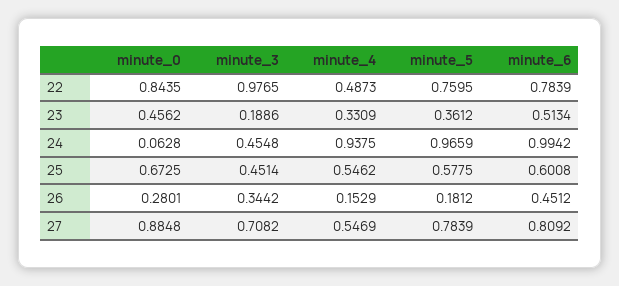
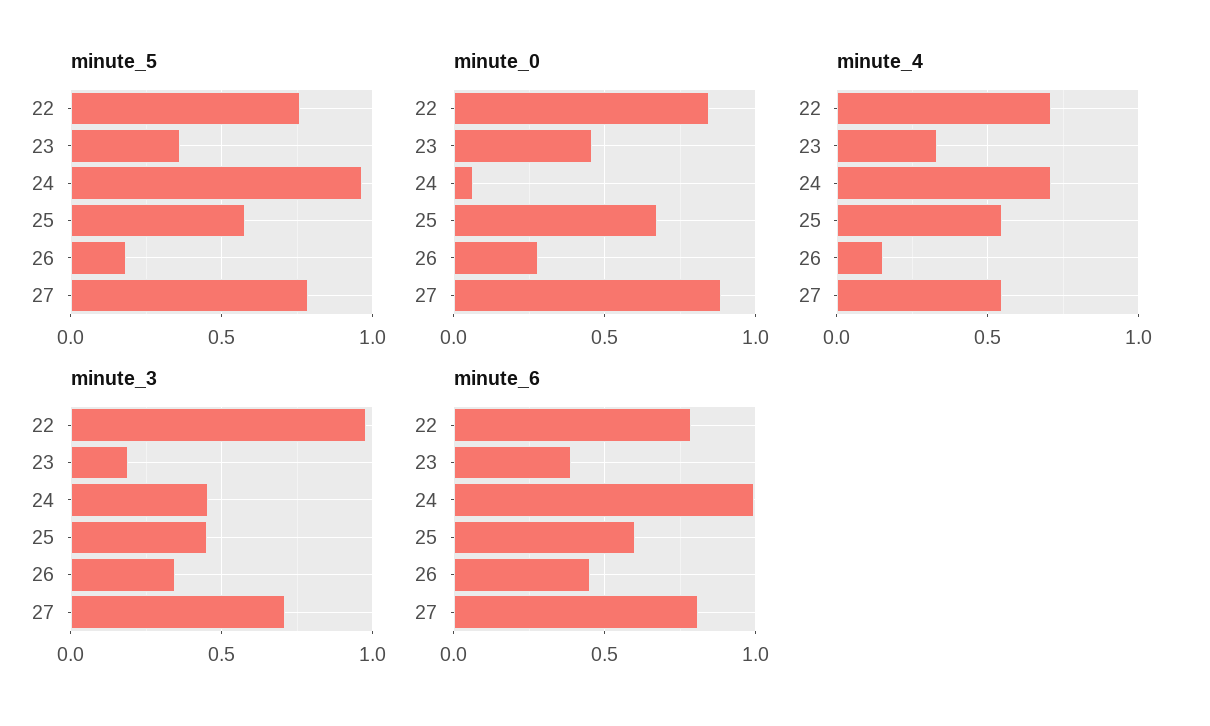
minute_4, 22: 0.4873 -> 0.7
minute_6, 23: 0.5134 -> 0.4
minute_4, 24: 0.9375 -> 0.7

